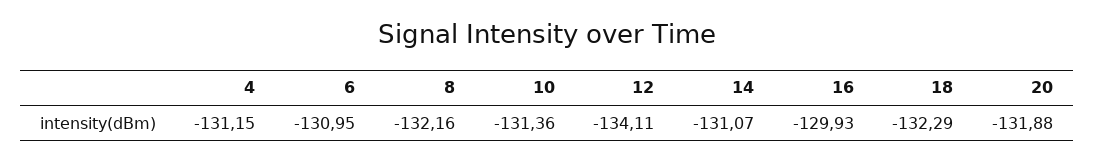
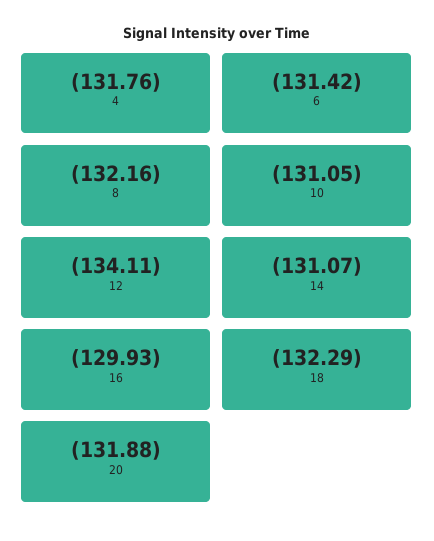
4: -131.15 -> -131.76
6: -130.95 -> -131.42
10: -131.36 -> -131.05

